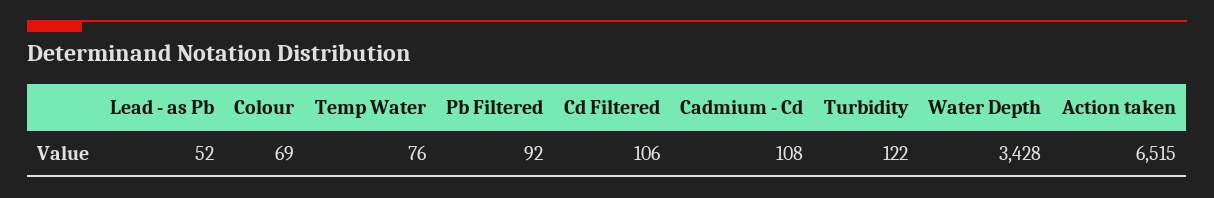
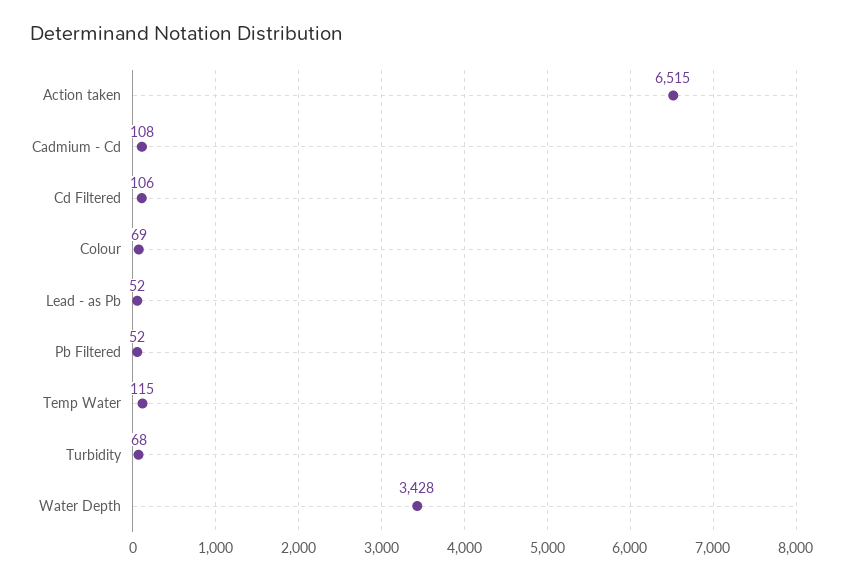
Temp Water: 76 -> 115
Pb Filtered: 92 -> 52
Turbidity: 122 -> 68

